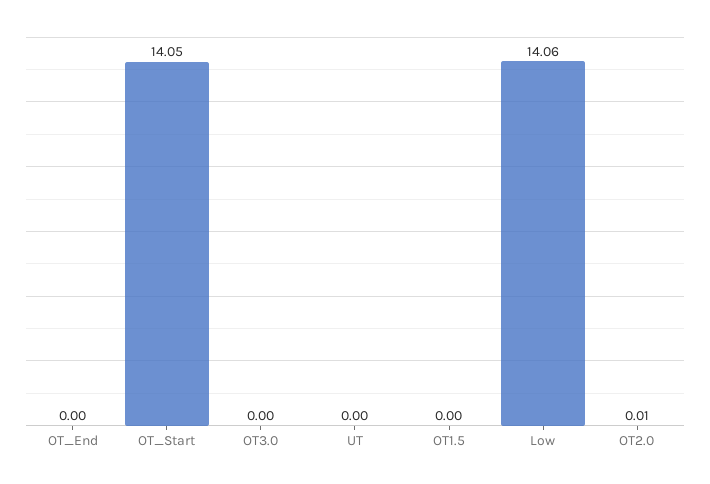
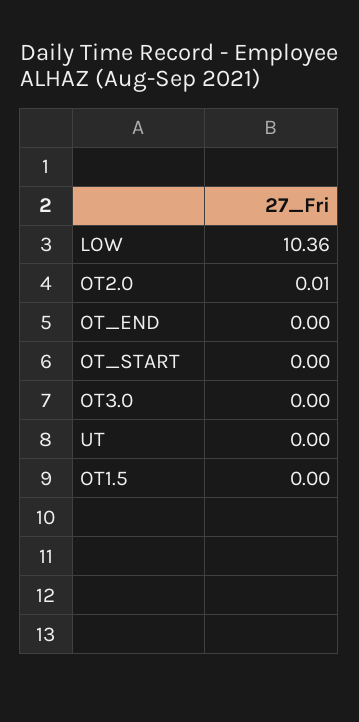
OT_Start: 14.05 -> 0
Low: 14.06 -> 10.36

